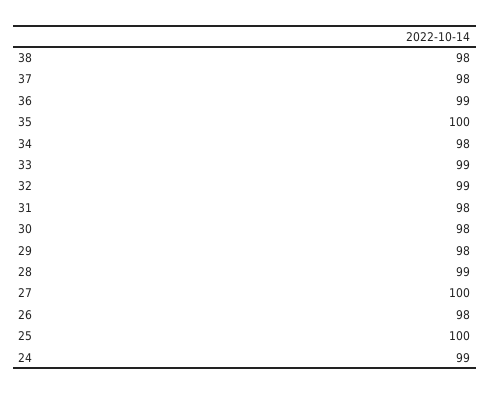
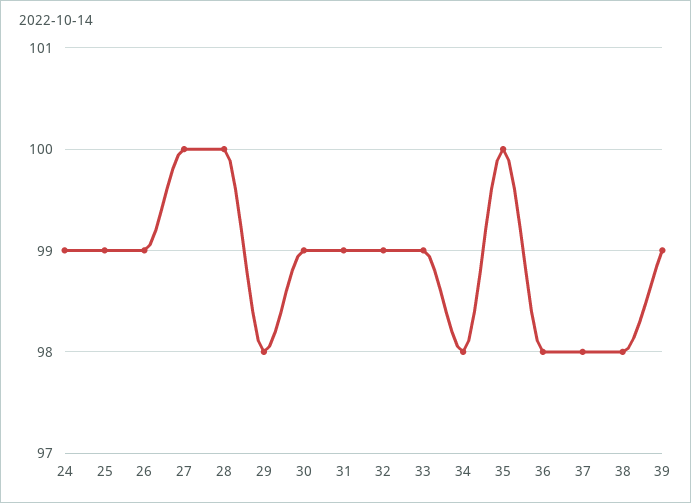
36: 99 -> 98
31: 98 -> 99
30: 98 -> 99
28: 99 -> 100
26: 98 -> 99
25: 100 -> 99
39: none -> 99

